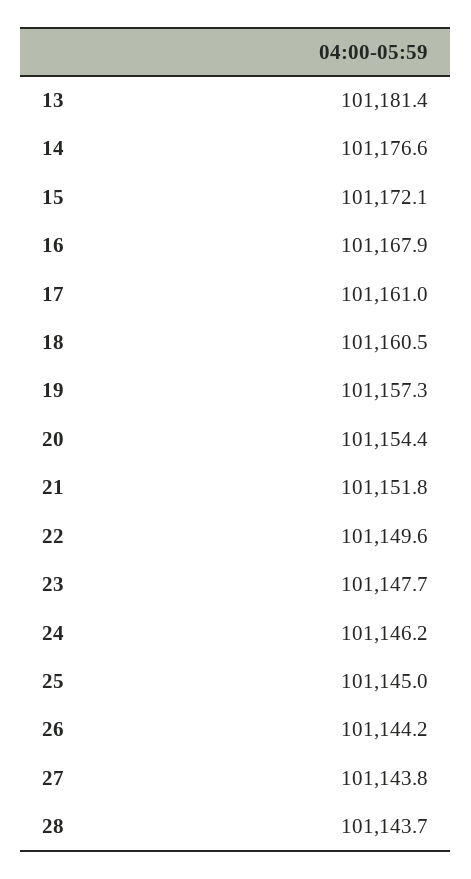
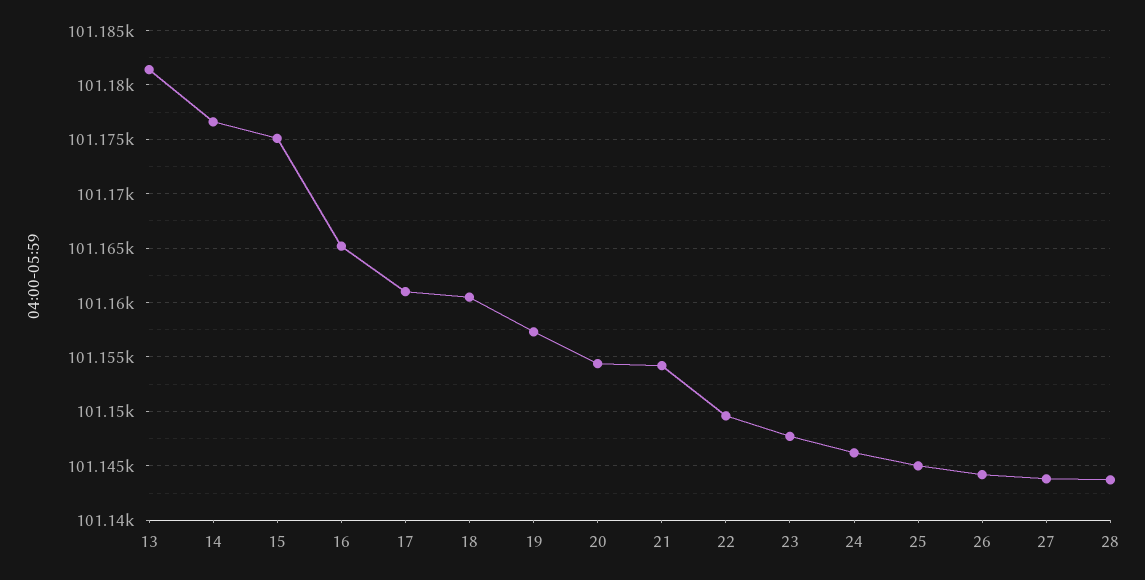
15: 101172.1 -> 101175
16: 101167.9 -> 101165
21: 101151.8 -> 101154

